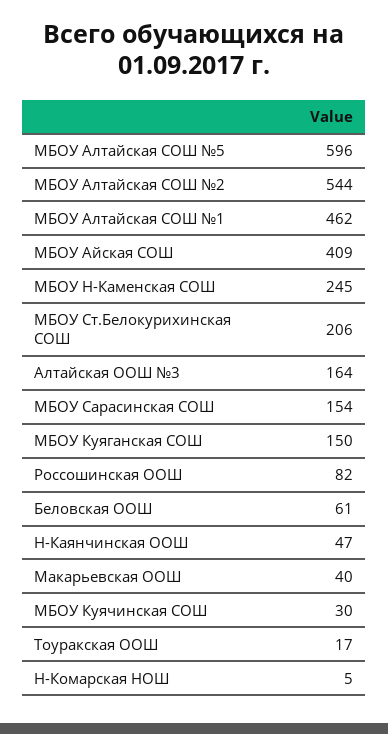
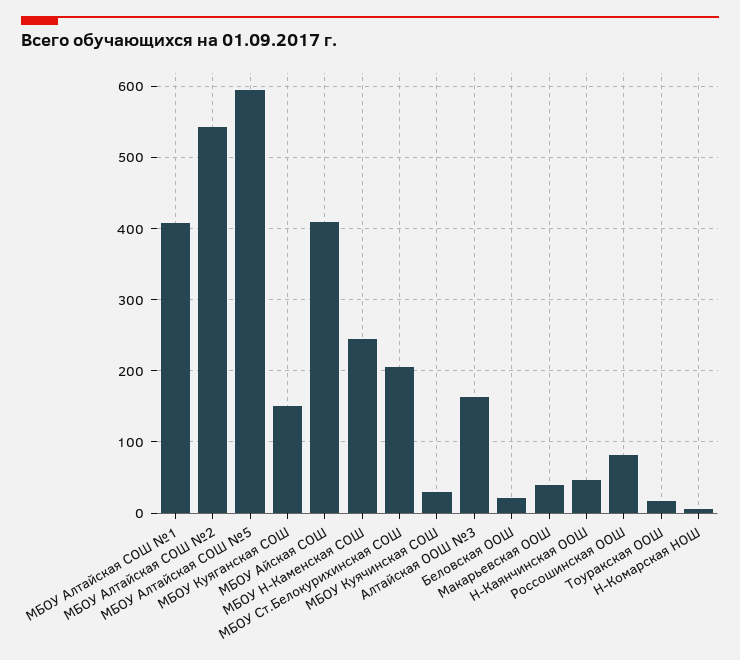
МБОУ Алтайская СОШ №1: 462 -> 410
МБОУ Сарасинская СОШ: 154 -> none
Беловская ООШ: 61 -> 20

